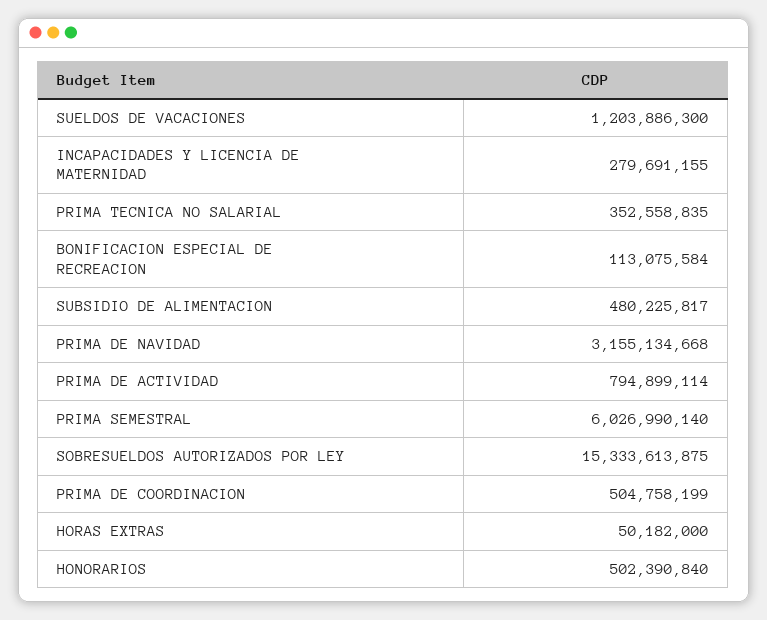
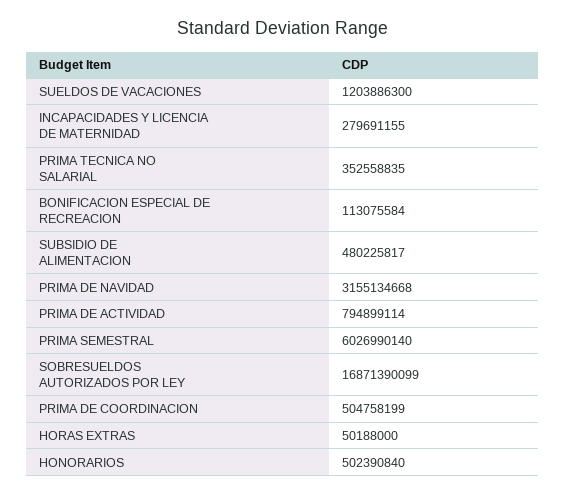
SOBRESUELDOS AUTORIZADOS POR LEY: 15333613875 -> 16871390099
HORAS EXTRAS: 50182000 -> 50188000

